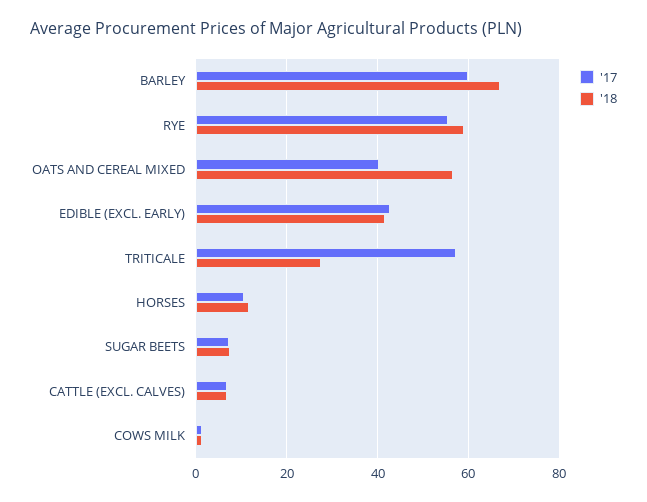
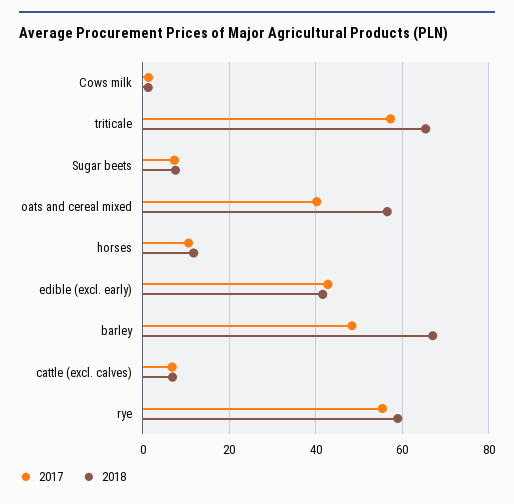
'17, BARLEY: 60 -> 48
'18, TRITICALE: 28 -> 66

